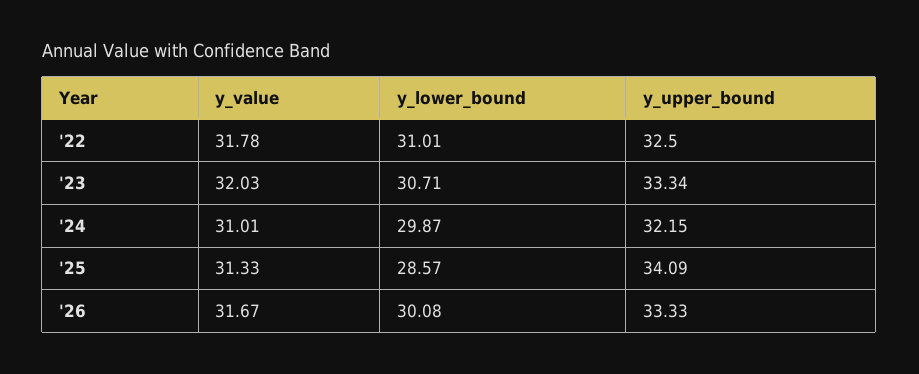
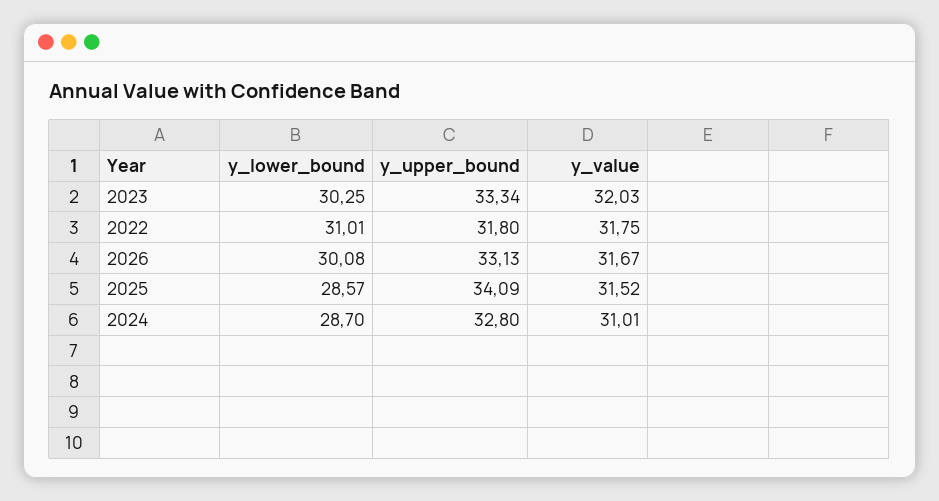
y_value, '22: 31.78 -> 31.75
y_upper_bound, '22: 32.5 -> 31.8
y_lower_bound, '23: 30.71 -> 30.25
y_lower_bound, '24: 29.87 -> 28.7
y_upper_bound, '24: 32.15 -> 32.8
y_value, '25: 31.33 -> 31.52
y_upper_bound, '26: 33.33 -> 33.13

